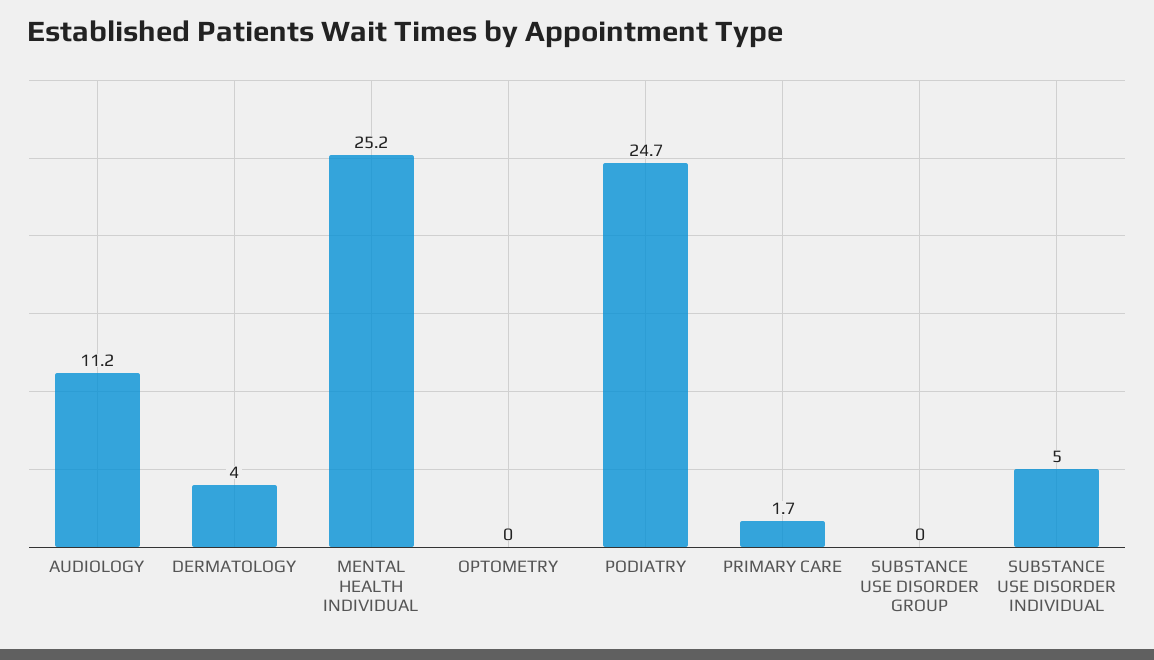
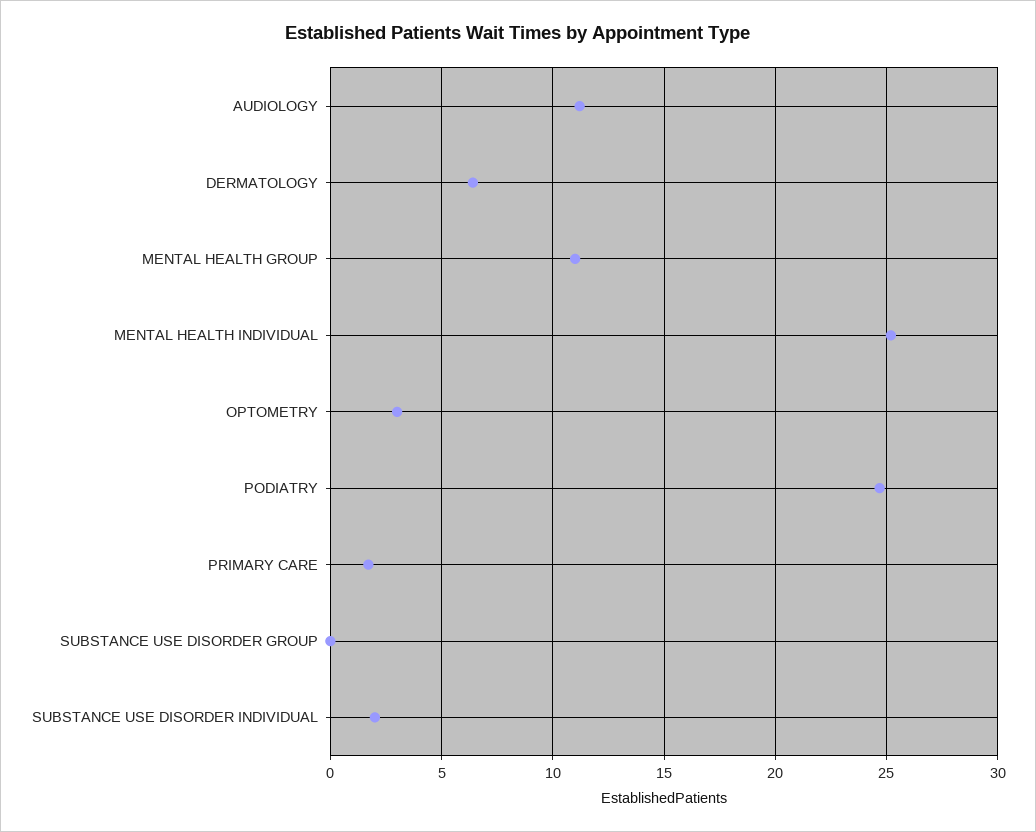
DERMATOLOGY: 4 -> 6.5
OPTOMETRY: 0 -> 3
SUBSTANCE USE DISORDER INDIVIDUAL: 5 -> 2
MENTAL HEALTH GROUP: none -> 11

